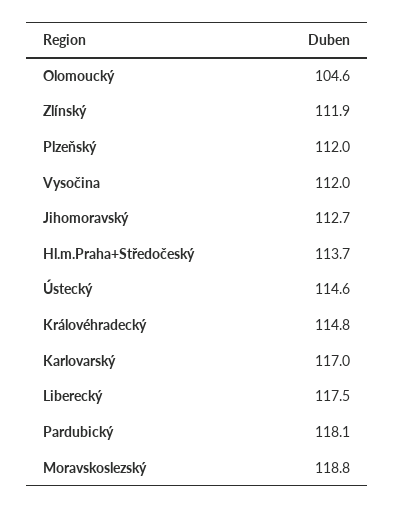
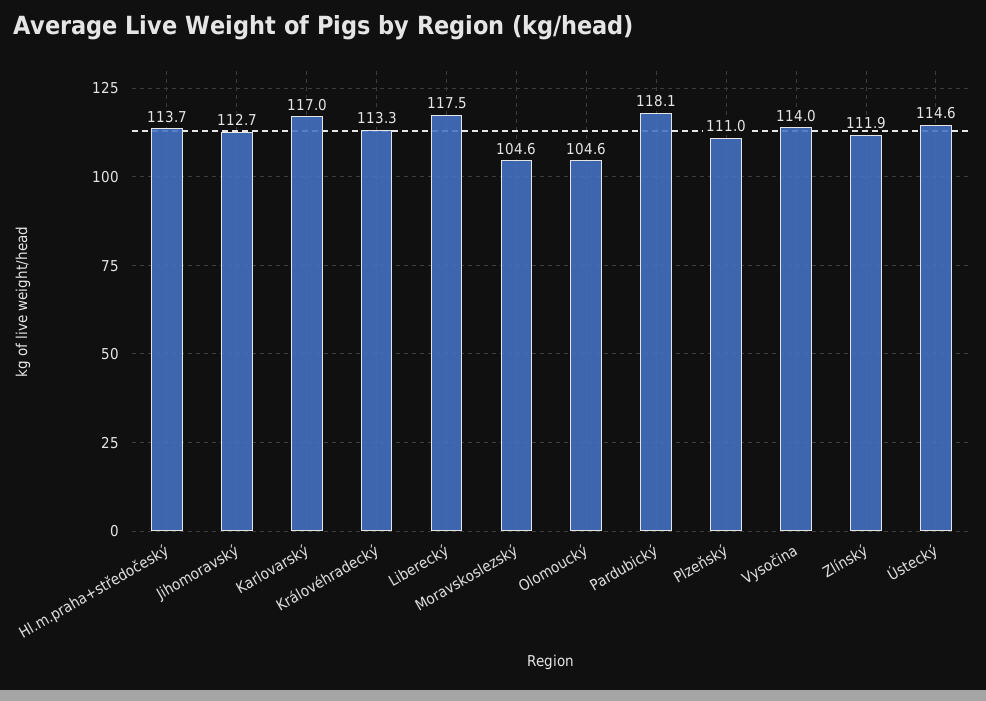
Plzeňský: 112 -> 111
Vysočina: 112 -> 114
Královéhradecký: 114.8 -> 113.3
Moravskoslezský: 118.8 -> 104.6

